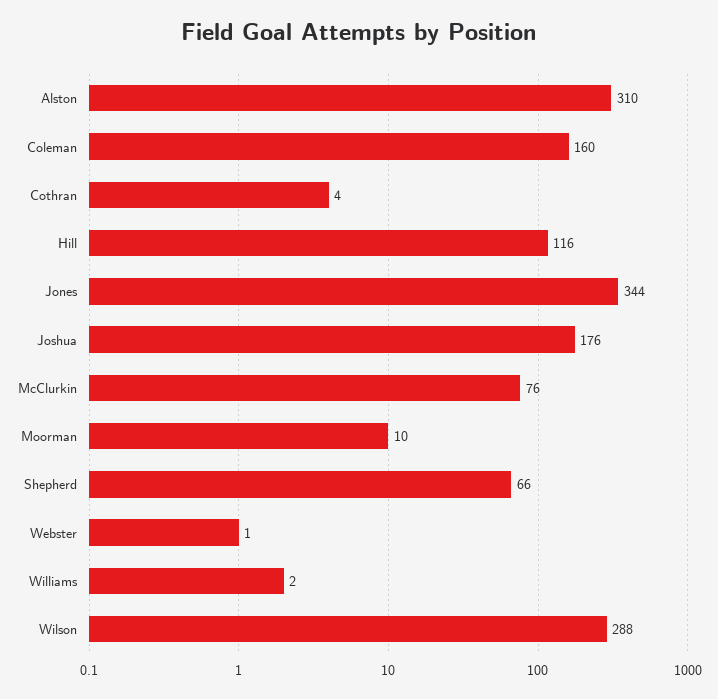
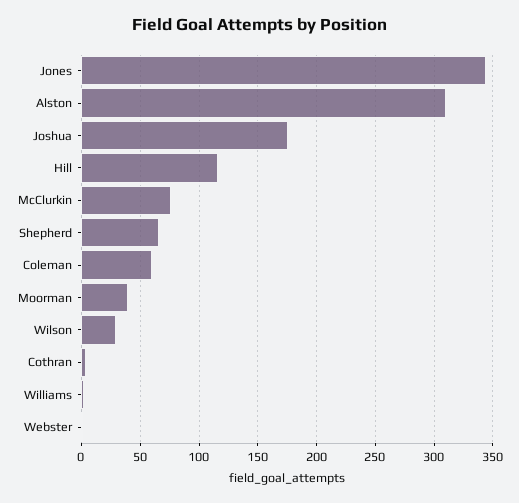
Coleman: 160 -> 60
Moorman: 10 -> 40
Wilson: 288 -> 30

